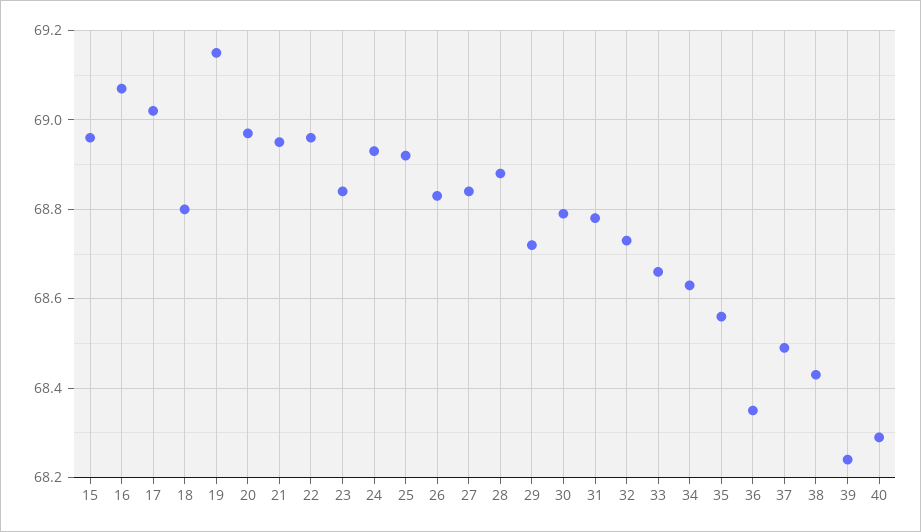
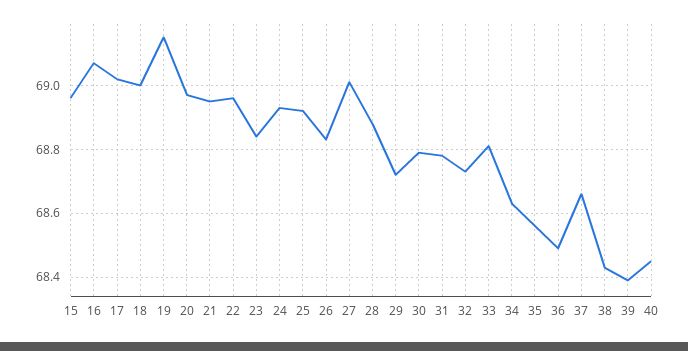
18: 68.8 -> 69
27: 68.85 -> 69
33: 68.65 -> 68.8
36: 68.35 -> 68.5
37: 68.5 -> 68.65
39: 68.25 -> 68.4
40: 68.3 -> 68.45

